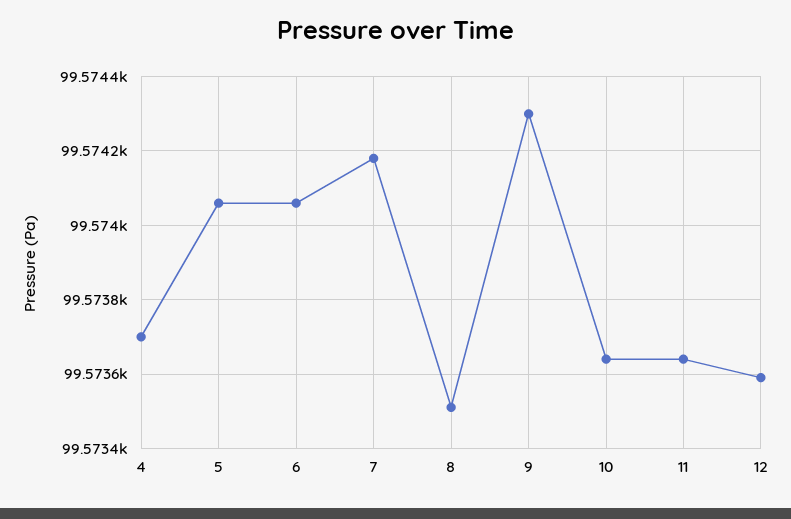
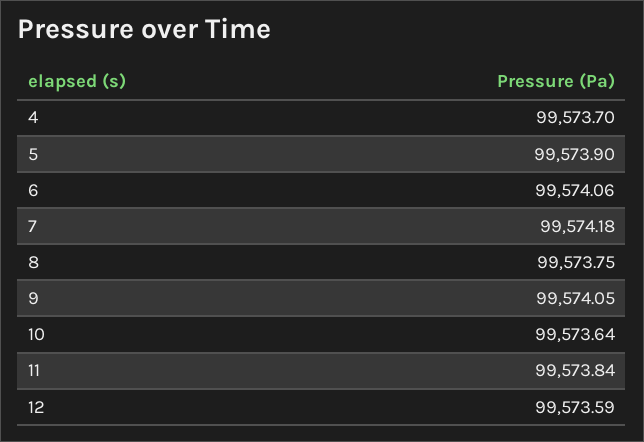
5: 99574.05 -> 99573.9
8: 99573.5 -> 99573.75
9: 99574.3 -> 99574.05
11: 99573.65 -> 99573.84

